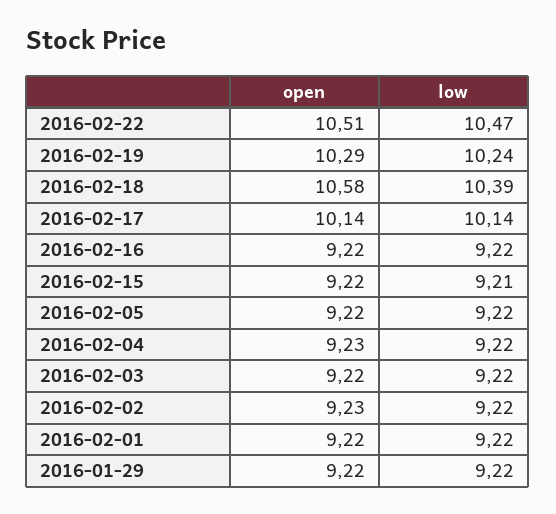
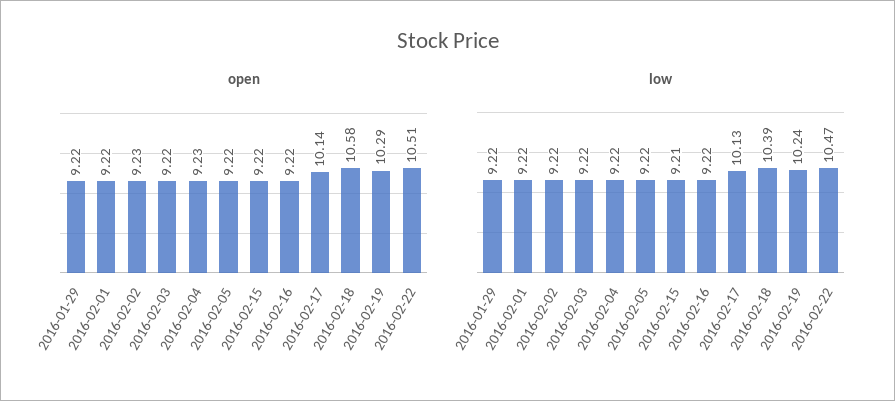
low, 2016-02-17: 10.14 -> 10.13

